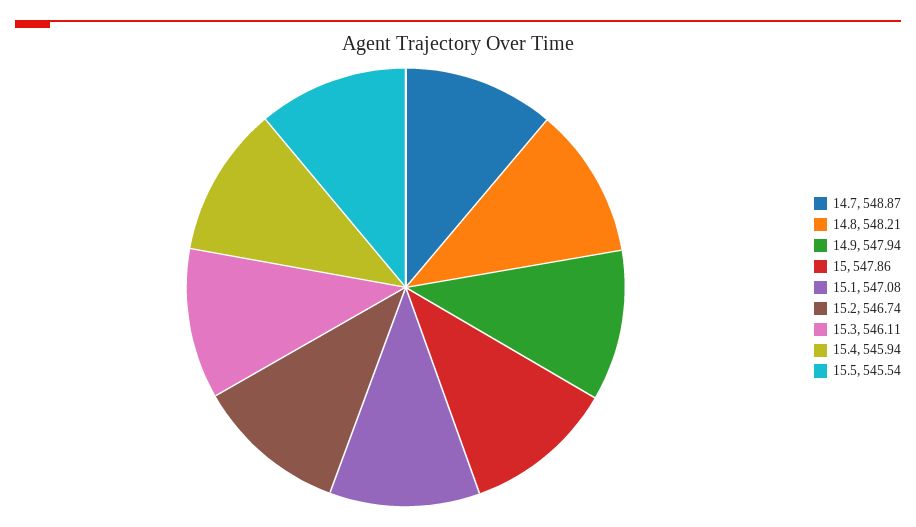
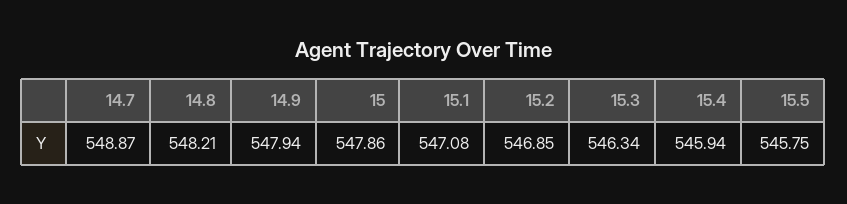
15.2: 546.74 -> 546.85
15.3: 546.11 -> 546.34
15.5: 545.54 -> 545.75

